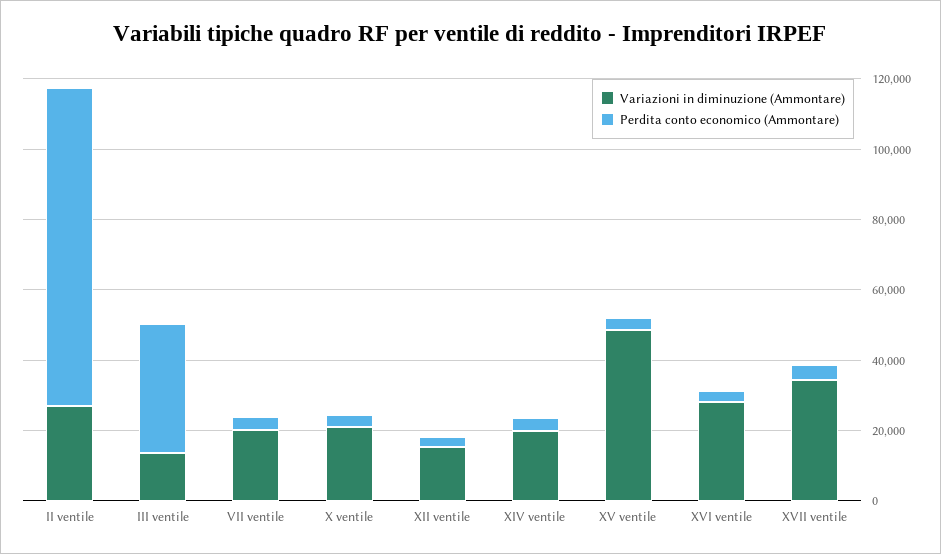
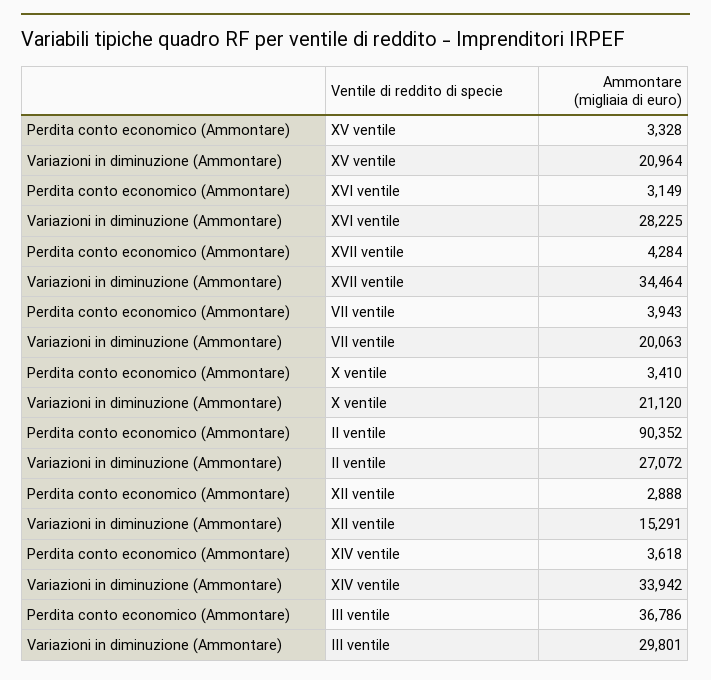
Variazioni in diminuzione (Ammontare), III ventile: 15000 -> 29801
Variazioni in diminuzione (Ammontare), XIV ventile: 20000 -> 33942
Variazioni in diminuzione (Ammontare), XV ventile: 50000 -> 20964

